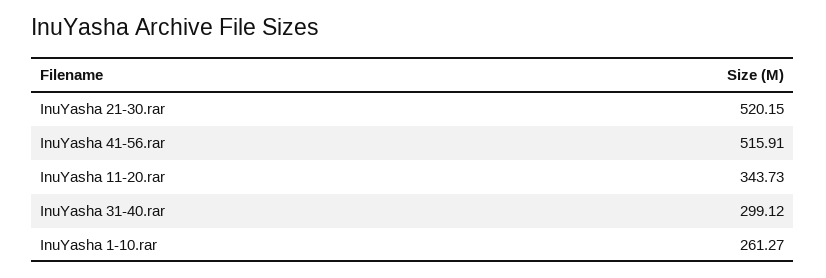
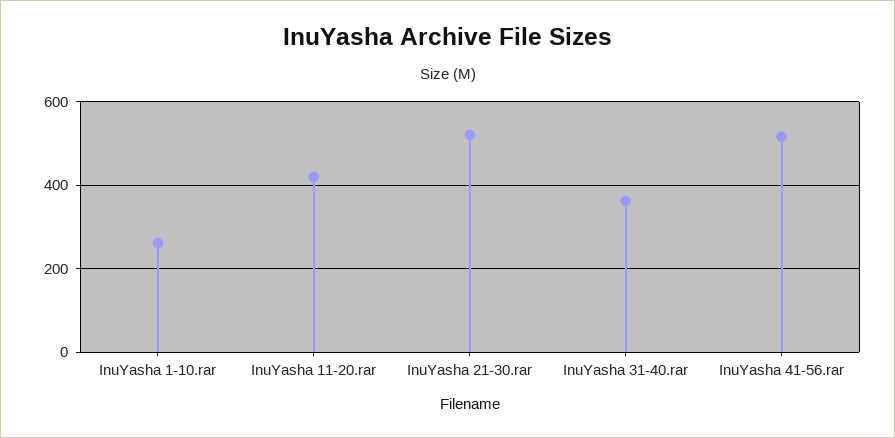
InuYasha 11-20.rar: 343.73 -> 420
InuYasha 31-40.rar: 299.12 -> 360

